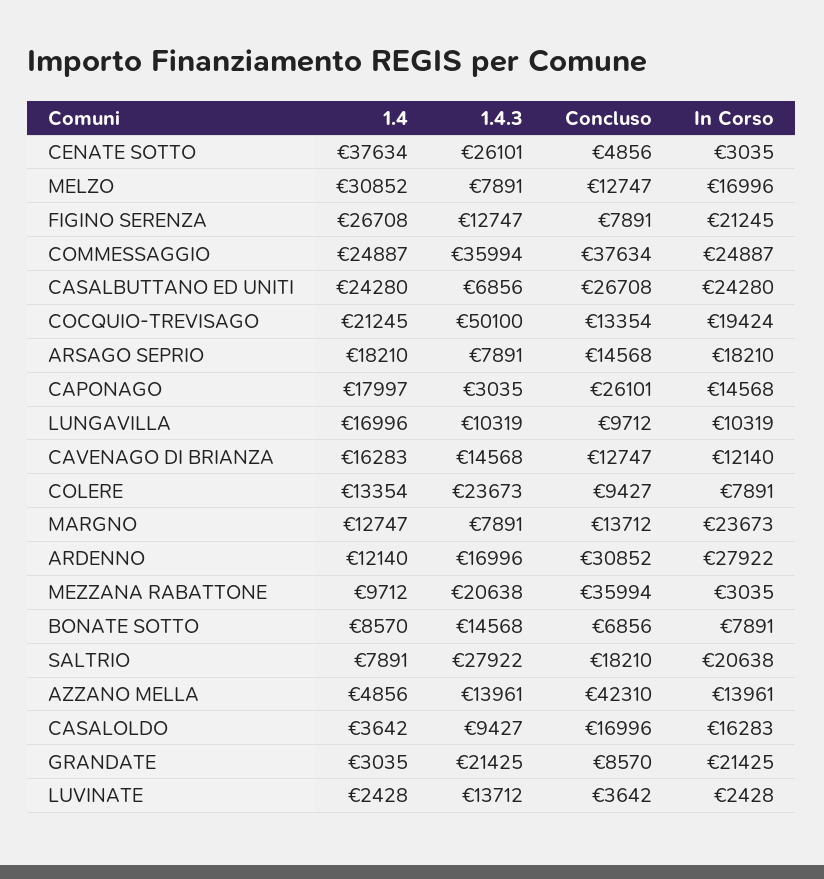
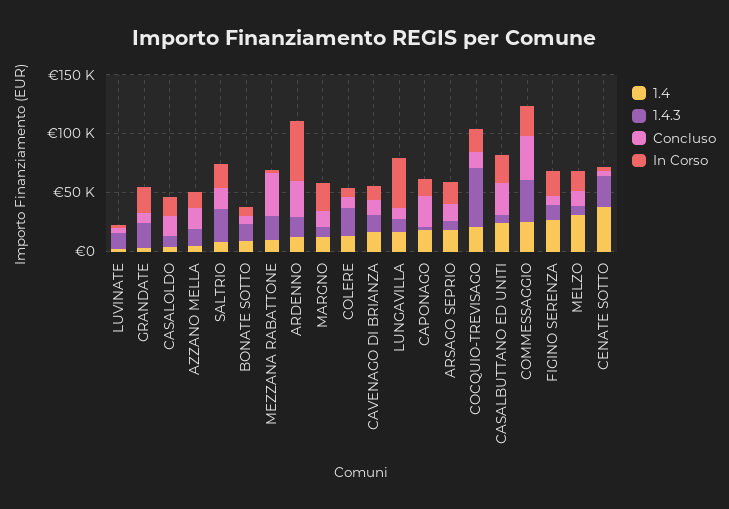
In Corso, LUNGAVILLA: 10319 -> 40000
In Corso, ARDENNO: 27922 -> 50000
Concluso, AZZANO MELLA: 42310 -> 20000

